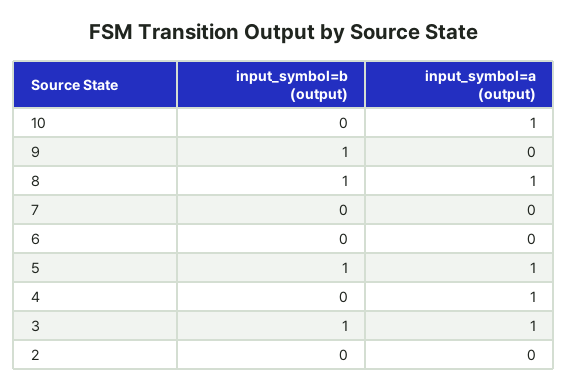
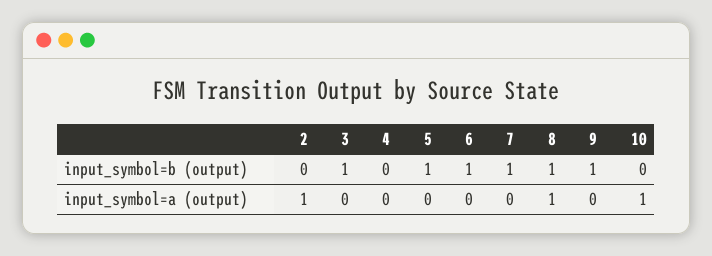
input_symbol=b (output), 7: 0 -> 1
input_symbol=b (output), 6: 0 -> 1
input_symbol=a (output), 5: 1 -> 0
input_symbol=a (output), 4: 1 -> 0
input_symbol=a (output), 3: 1 -> 0
input_symbol=a (output), 2: 0 -> 1

